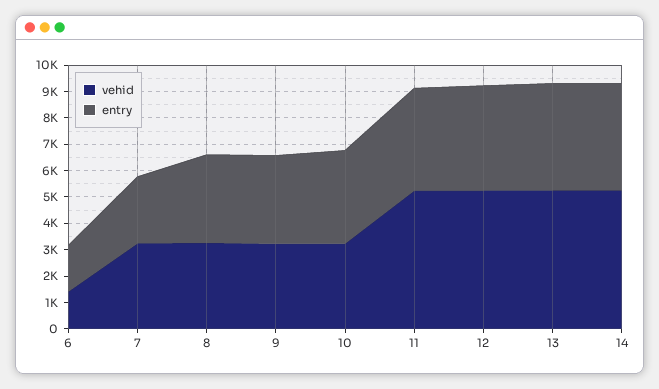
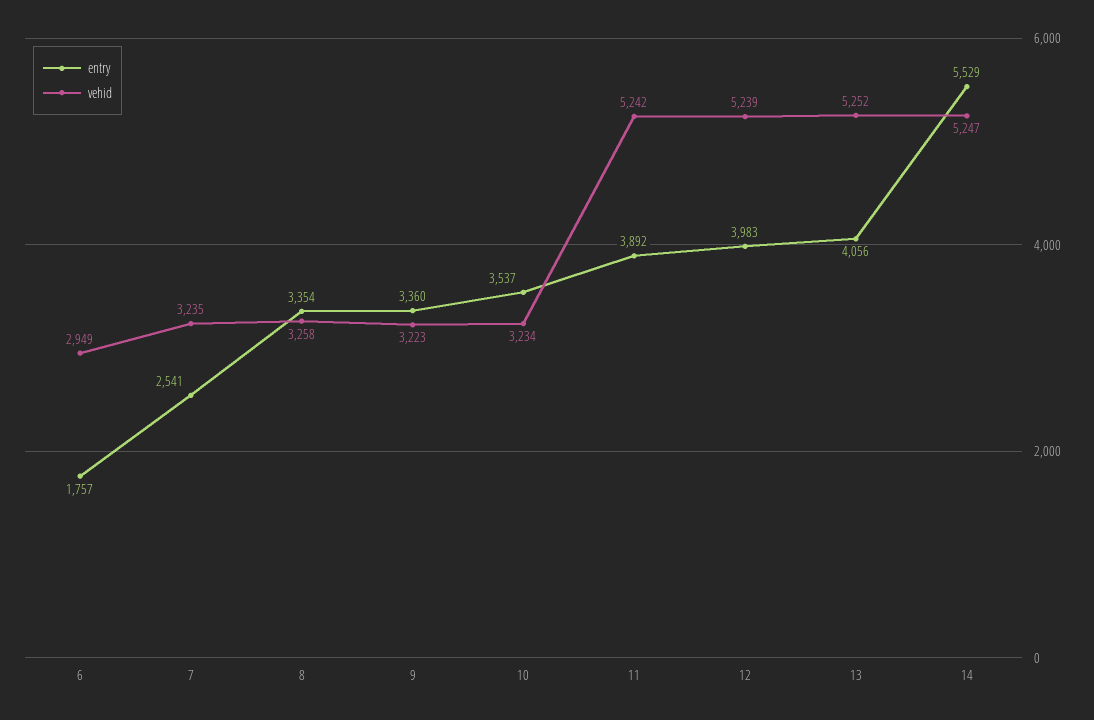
vehid, 6: 1500 -> 2949
entry, 14: 4000 -> 5529

